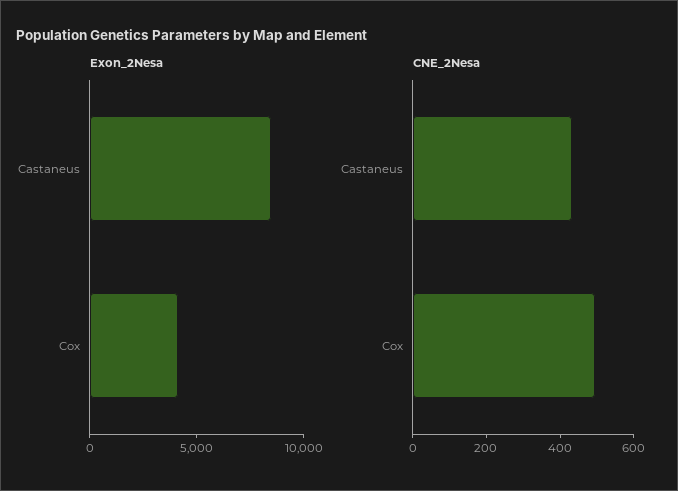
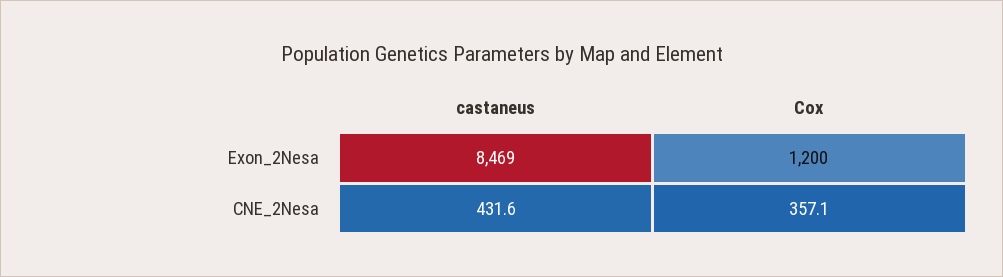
Exon_2Nesa, Cox: 4000 -> 1200
CNE_2Nesa, Cox: 500 -> 357.1

